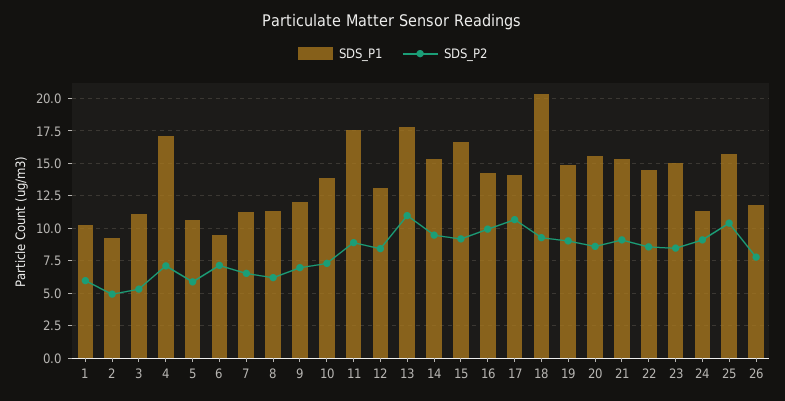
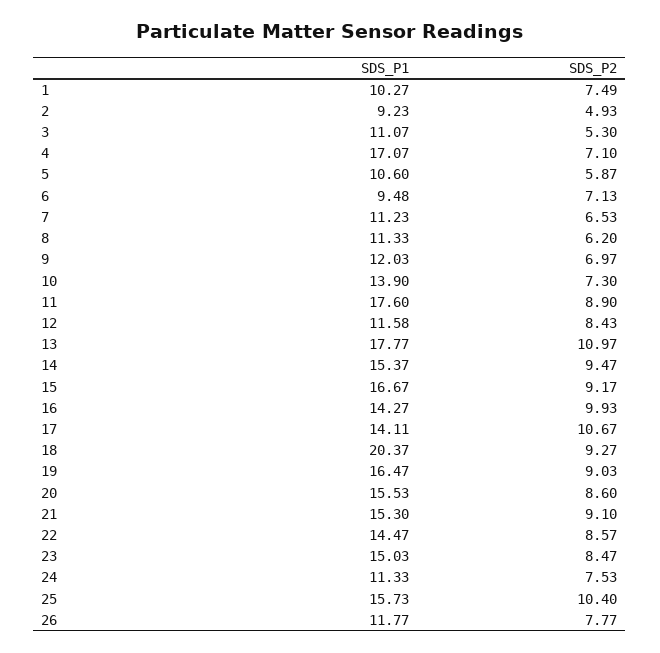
SDS_P2, 1: 6 -> 7.49
SDS_P1, 12: 13 -> 11.58
SDS_P1, 19: 15 -> 16.47
SDS_P2, 24: 9 -> 7.53

